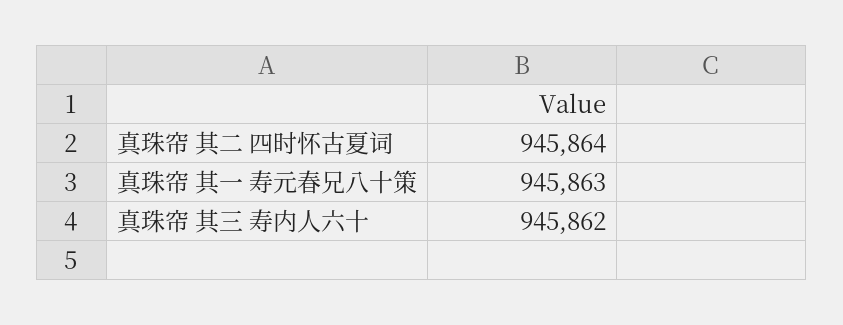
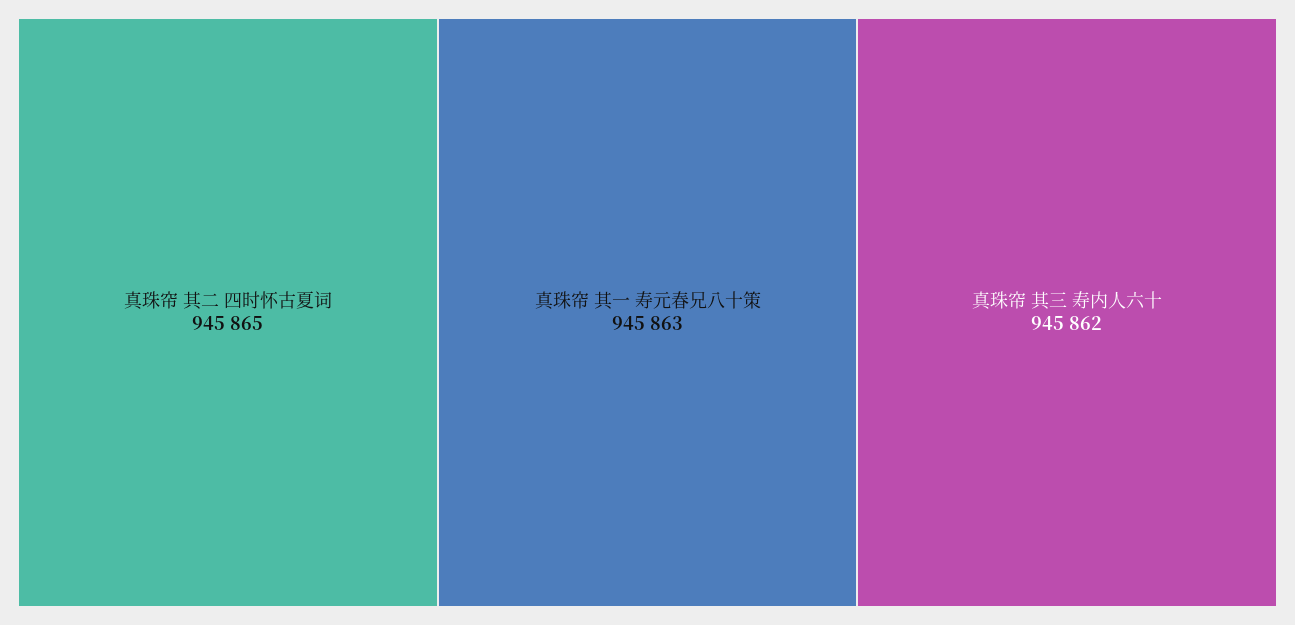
真珠帘 其二 四时怀古夏词: 945864 -> 945865

